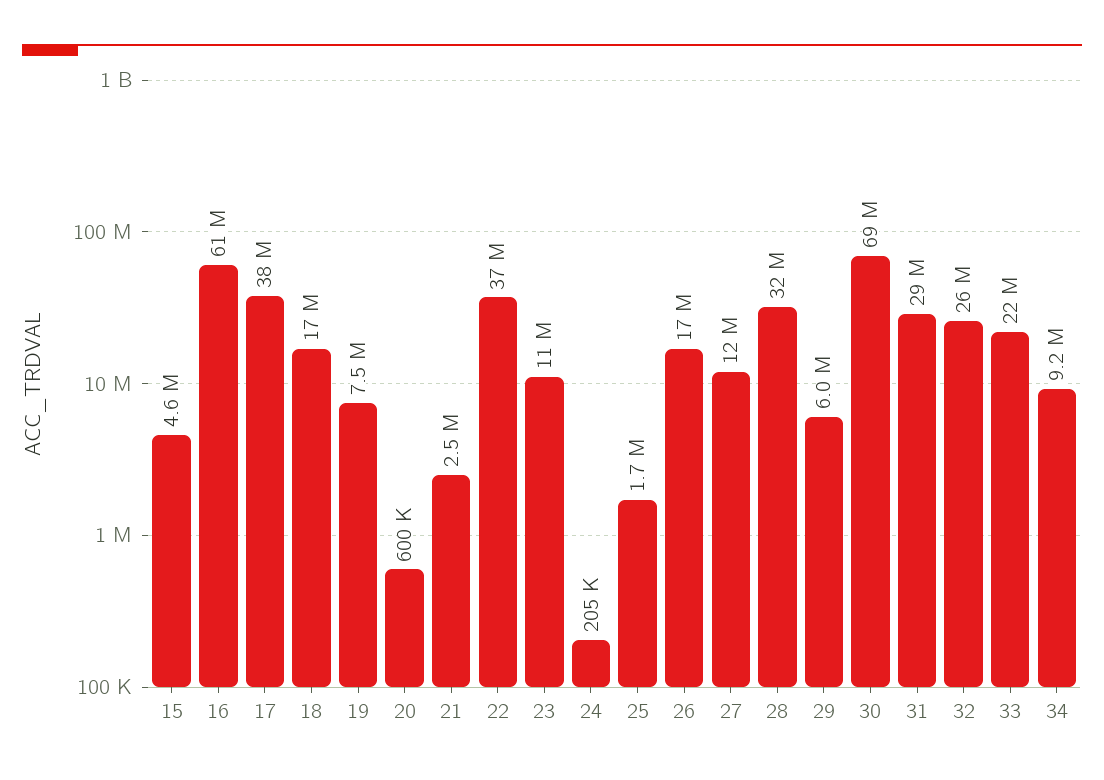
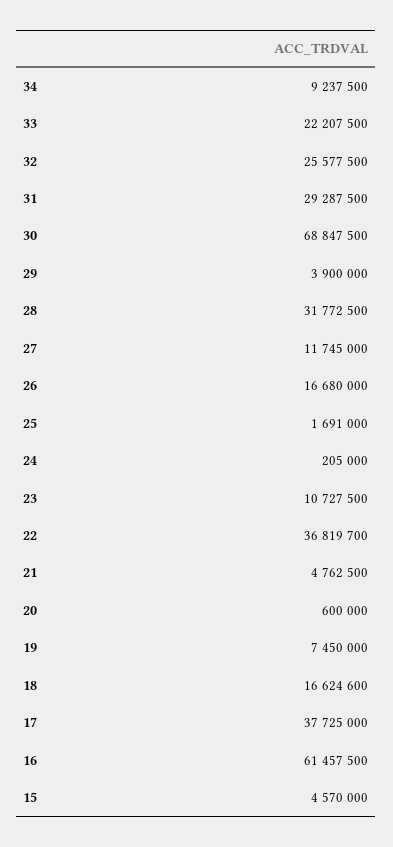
21: 2500000 -> 4762500
29: 6000000 -> 3900000

